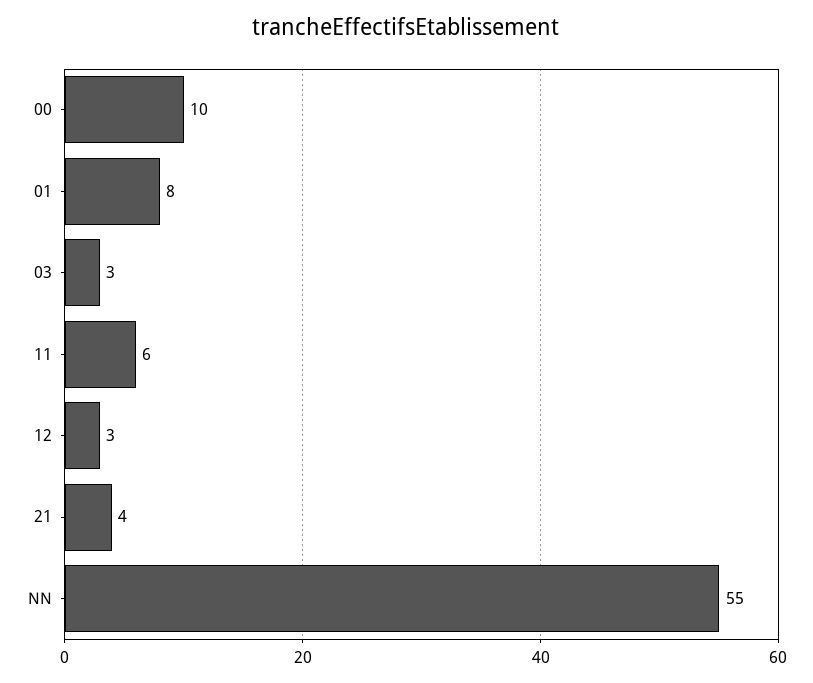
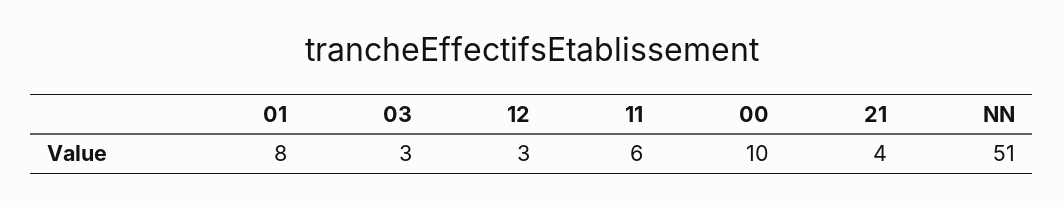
NN: 55 -> 51

